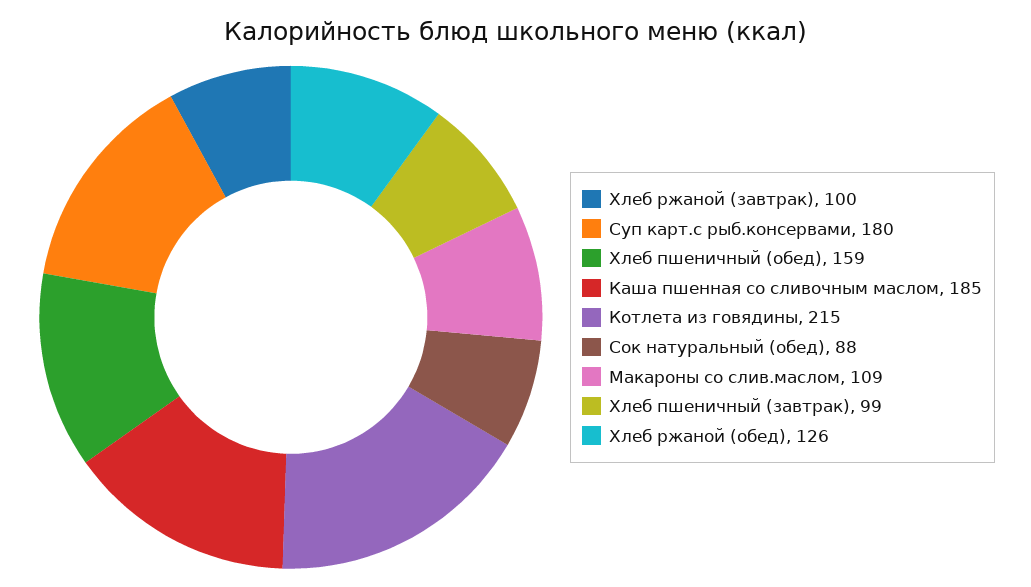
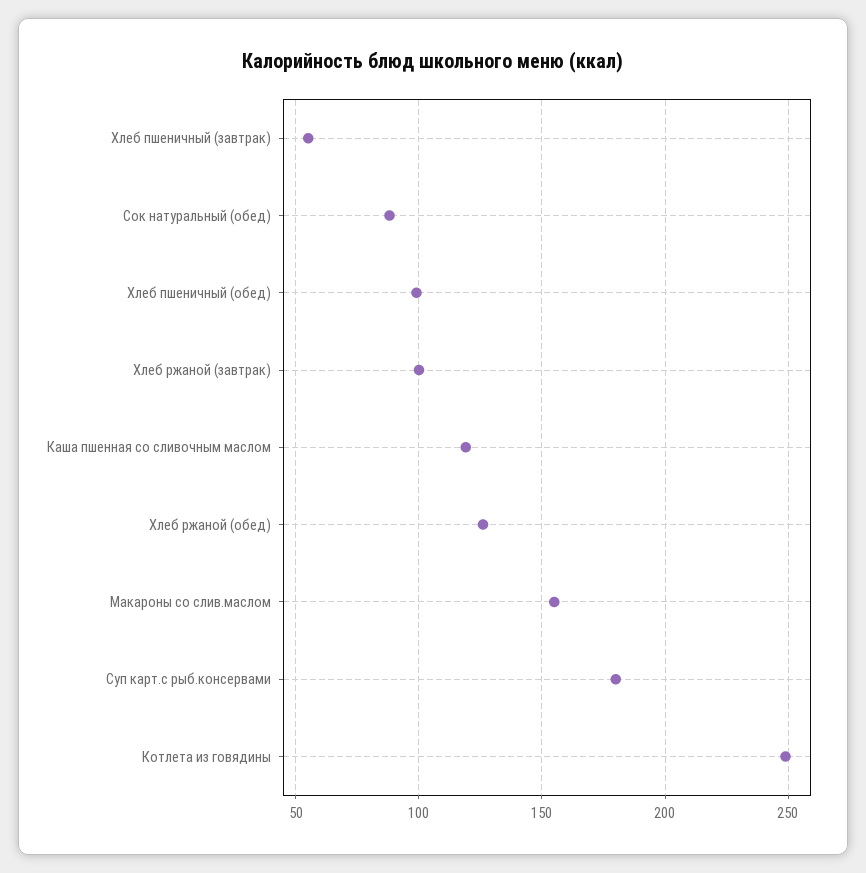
Хлеб пшеничный (обед): 159 -> 100
Каша пшенная со сливочным маслом: 185 -> 120
Котлета из говядины: 215 -> 250
Макароны со слив.маслом: 109 -> 155
Хлеб пшеничный (завтрак): 99 -> 55

